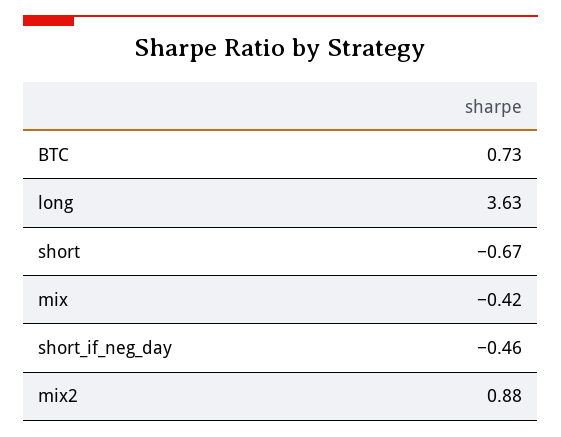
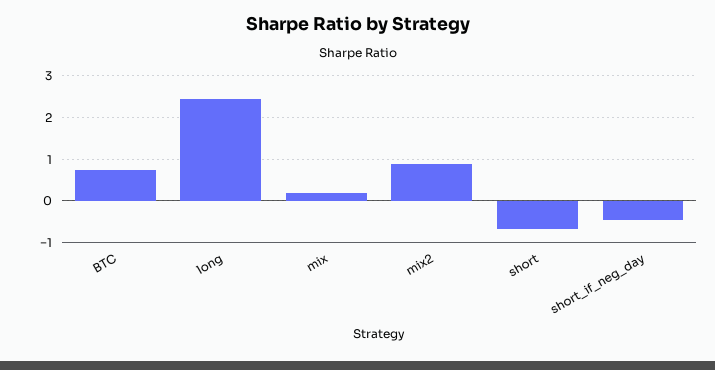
long: 3.63 -> 2.4
mix: -0.42 -> 0.2

